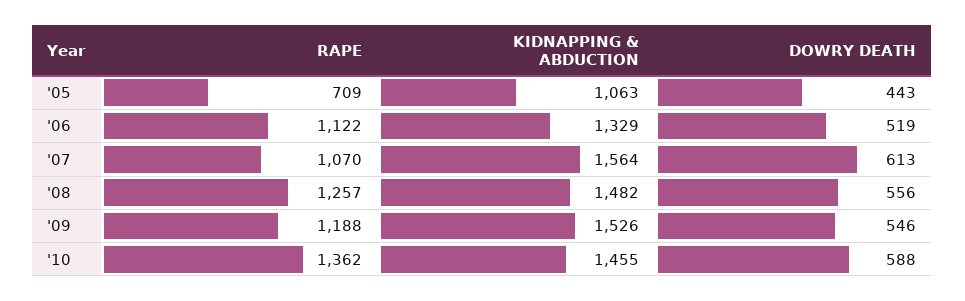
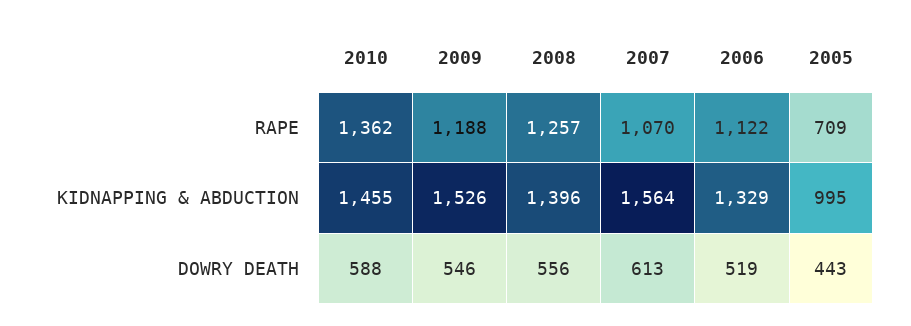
KIDNAPPING & ABDUCTION, '05: 1063 -> 995
KIDNAPPING & ABDUCTION, '08: 1482 -> 1396

